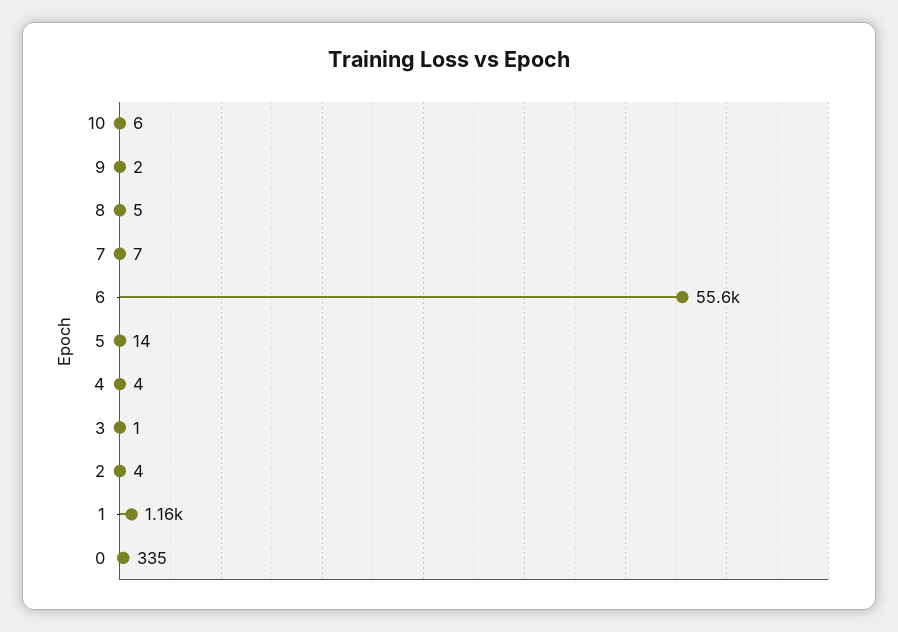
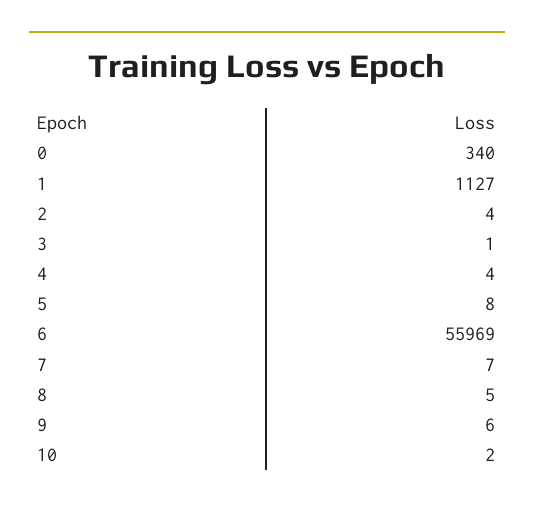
10: 6 -> 2
9: 2 -> 6
6: 55600 -> 55969
5: 14 -> 8
1: 1160 -> 1127
0: 335 -> 340

